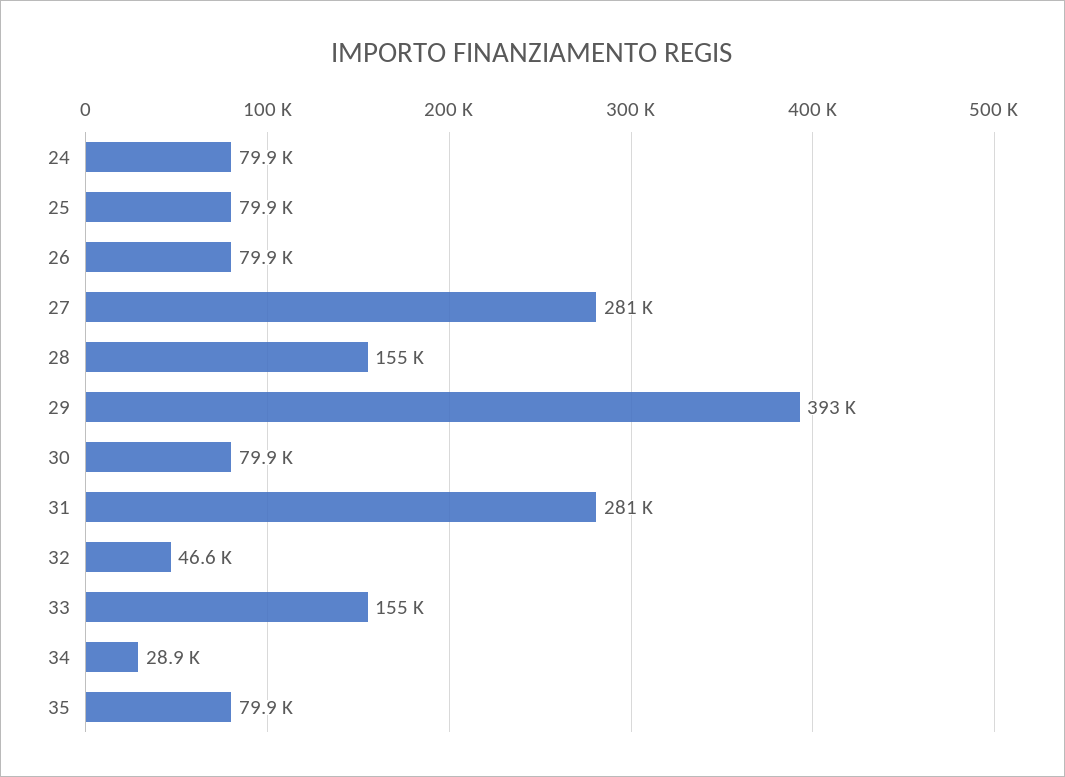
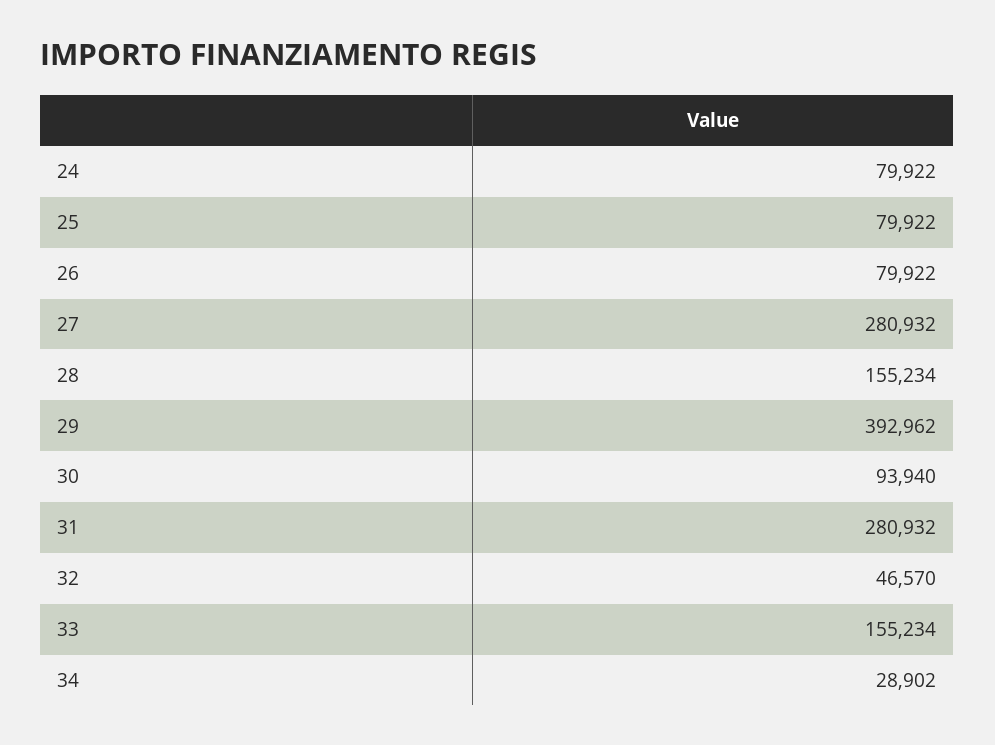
30: 79900 -> 93940
35: 79900 -> none

